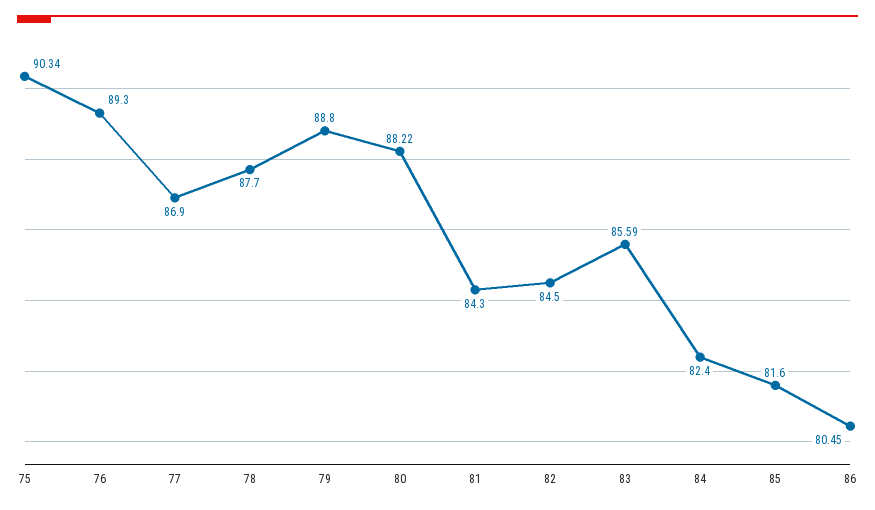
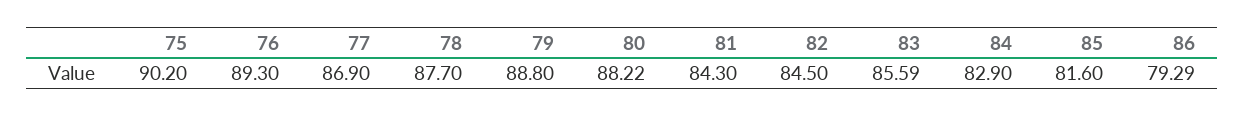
75: 90.34 -> 90.2
84: 82.4 -> 82.9
86: 80.45 -> 79.29

